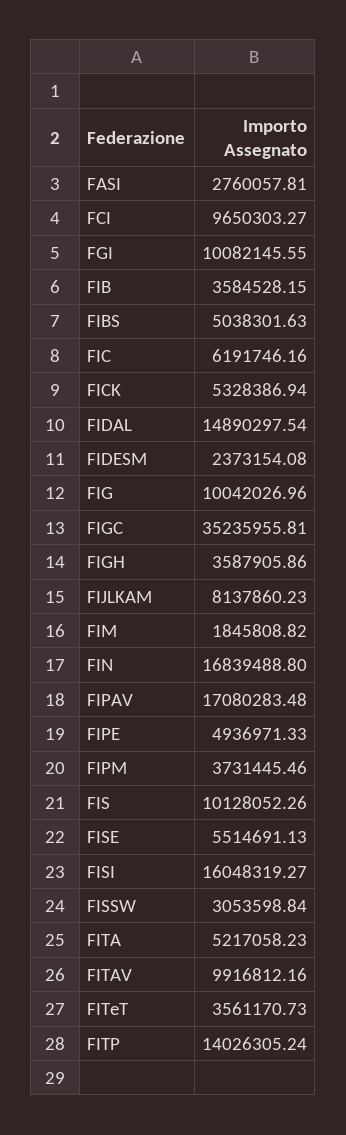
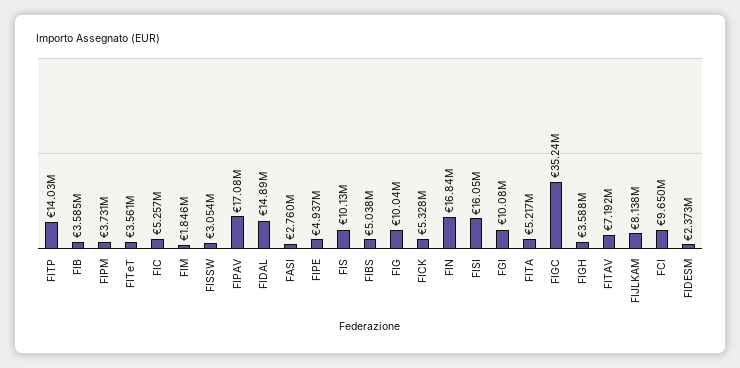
FIC: 6191746.16 -> 5257000
FISE: 5514691.13 -> none
FITAV: 9916812.16 -> 7192000

